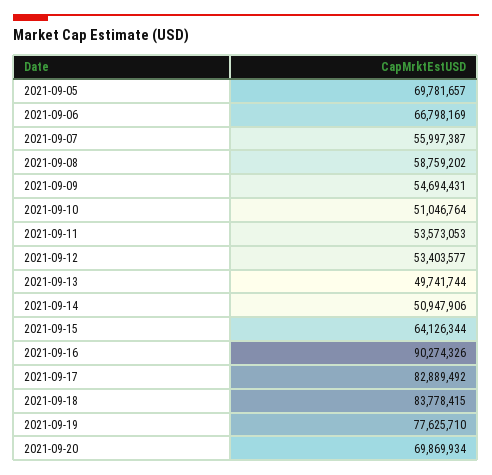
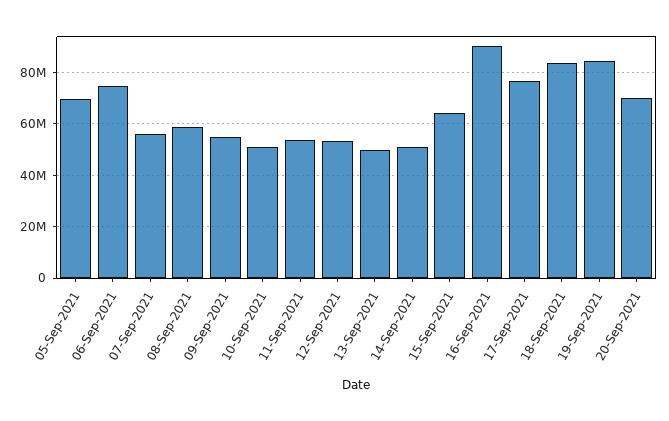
2021-09-06: 66798169 -> 75000000
2021-09-17: 82889492 -> 77500000
2021-09-19: 77625710 -> 85000000

